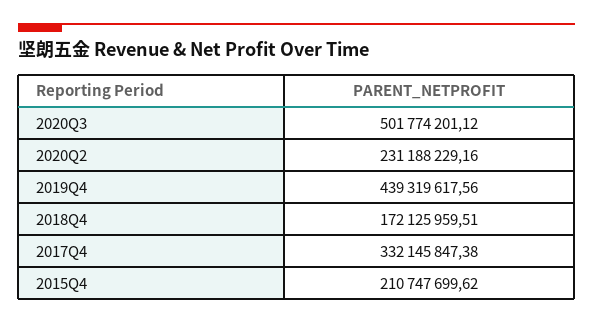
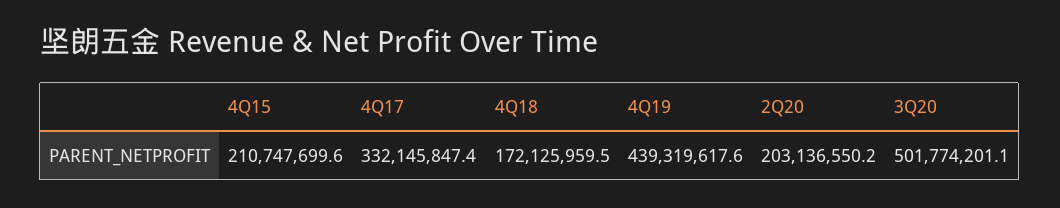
2020Q2: 231188229.16 -> 203136550.2

